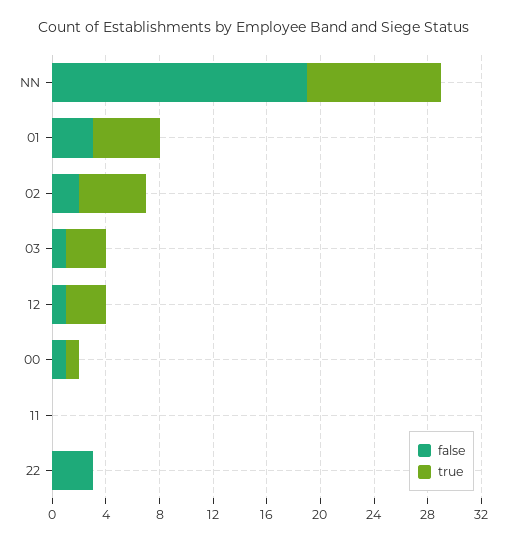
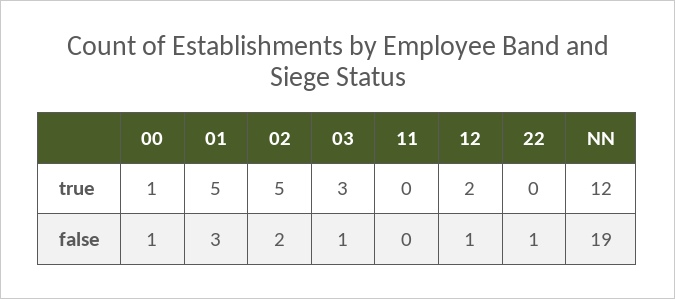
true, NN: 10 -> 12
true, 12: 3 -> 2
false, 22: 3 -> 1

